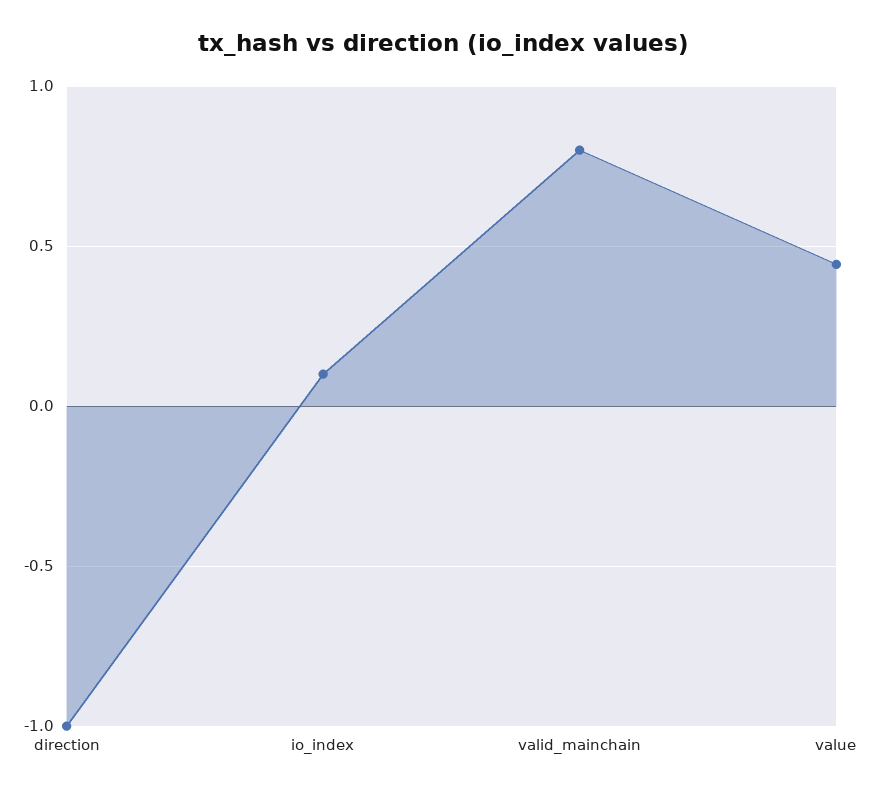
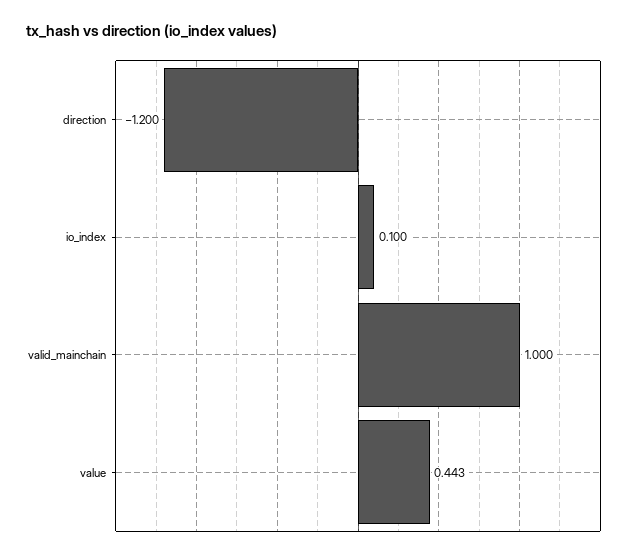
direction: -1 -> -1.2
valid_mainchain: 0.8 -> 1

